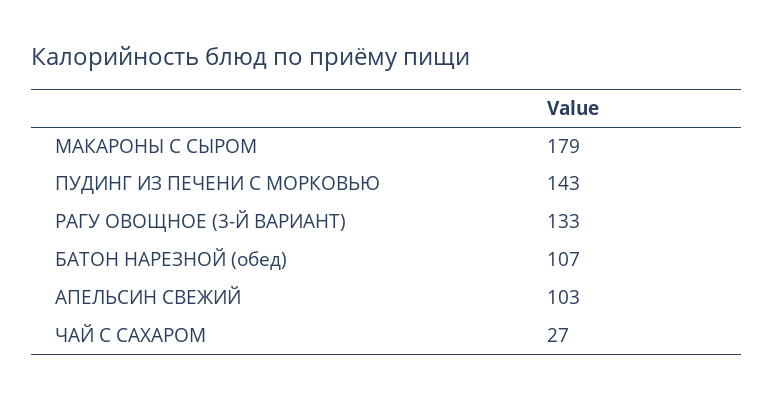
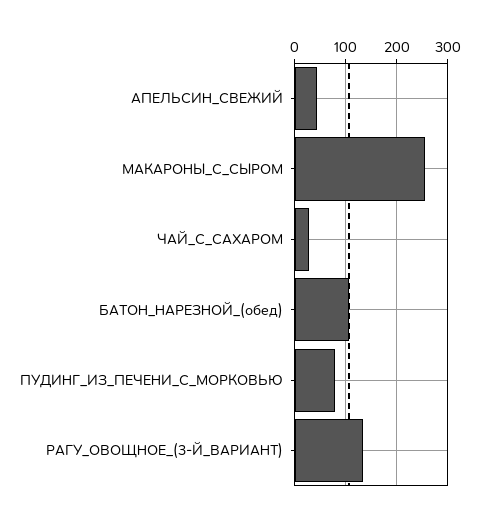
МАКАРОНЫ С СЫРОМ: 179 -> 260
ПУДИНГ ИЗ ПЕЧЕНИ С МОРКОВЬЮ: 143 -> 80
АПЕЛЬСИН СВЕЖИЙ: 103 -> 40

